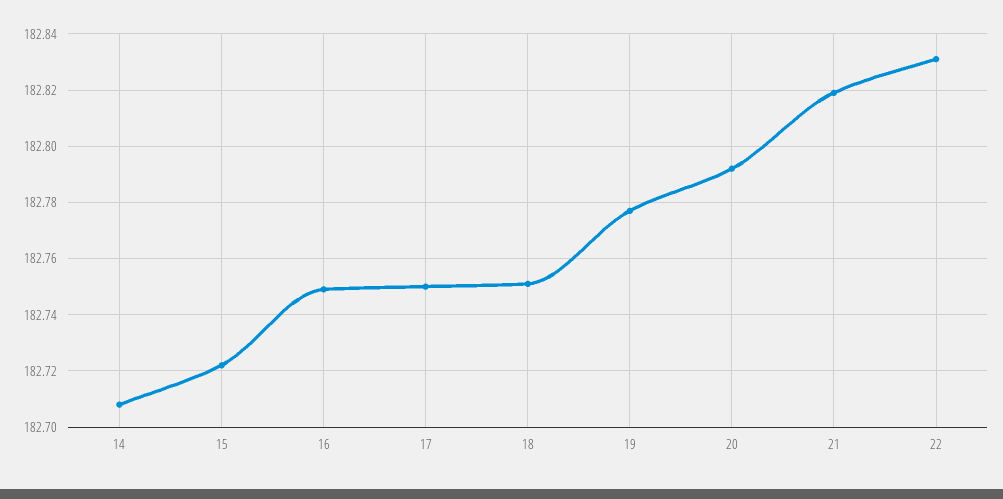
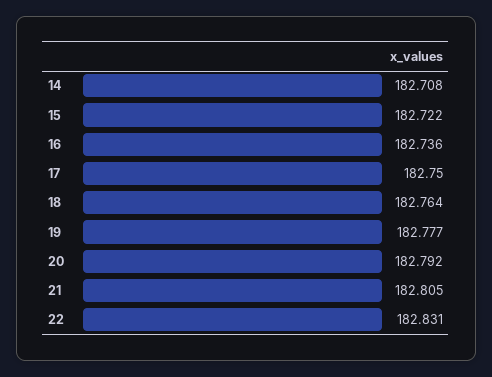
16: 182.75 -> 182.736
18: 182.75 -> 182.764
21: 182.82 -> 182.805

